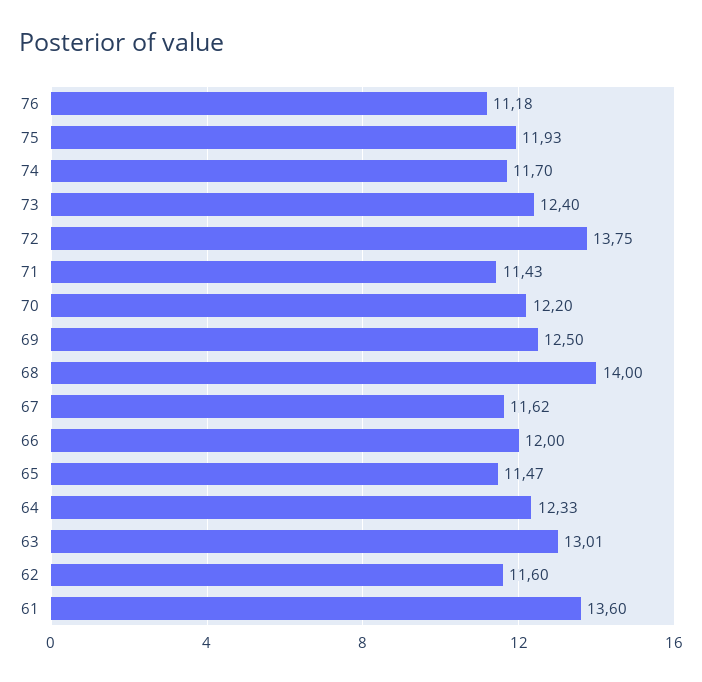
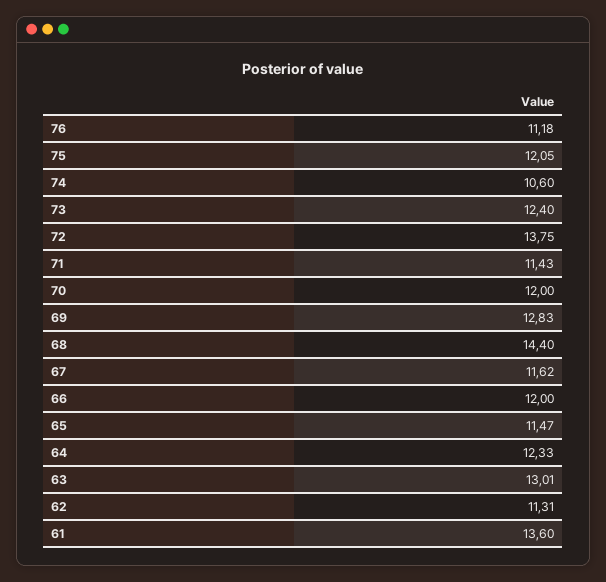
75: 11.93 -> 12.05
74: 11.7 -> 10.6
70: 12.2 -> 12
69: 12.5 -> 12.83
68: 14 -> 14.4
62: 11.6 -> 11.31

